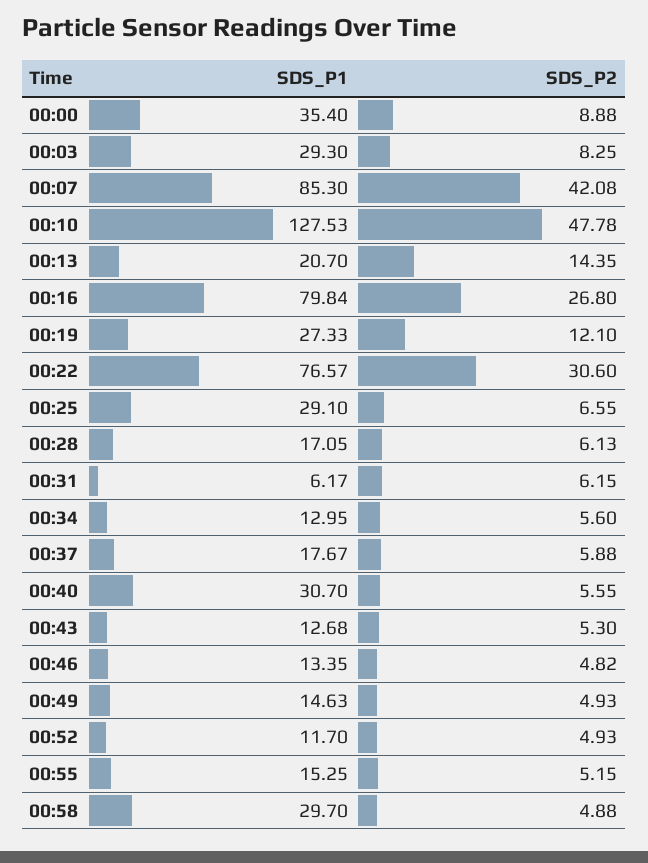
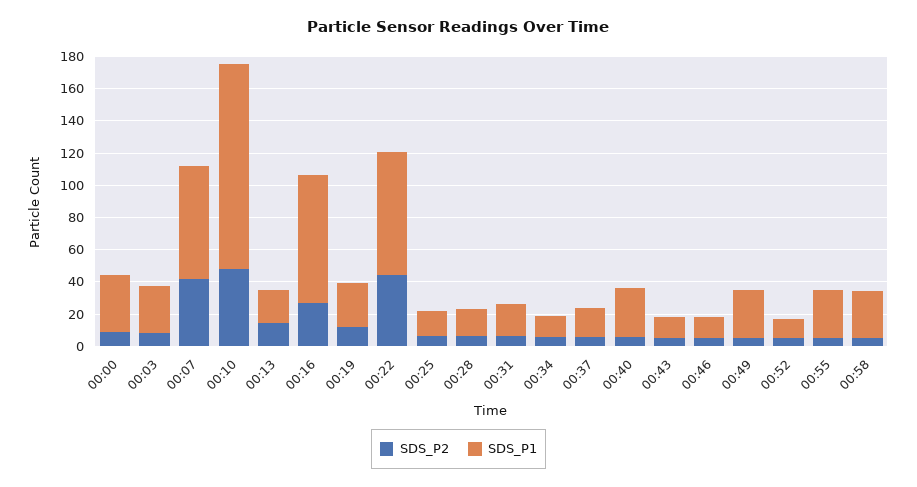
SDS_P1, 00:07: 85.3 -> 70
SDS_P2, 00:22: 30.6 -> 45
SDS_P1, 00:25: 29.1 -> 15
SDS_P1, 00:31: 6.17 -> 20
SDS_P1, 00:49: 14.63 -> 30
SDS_P1, 00:55: 15.25 -> 30

